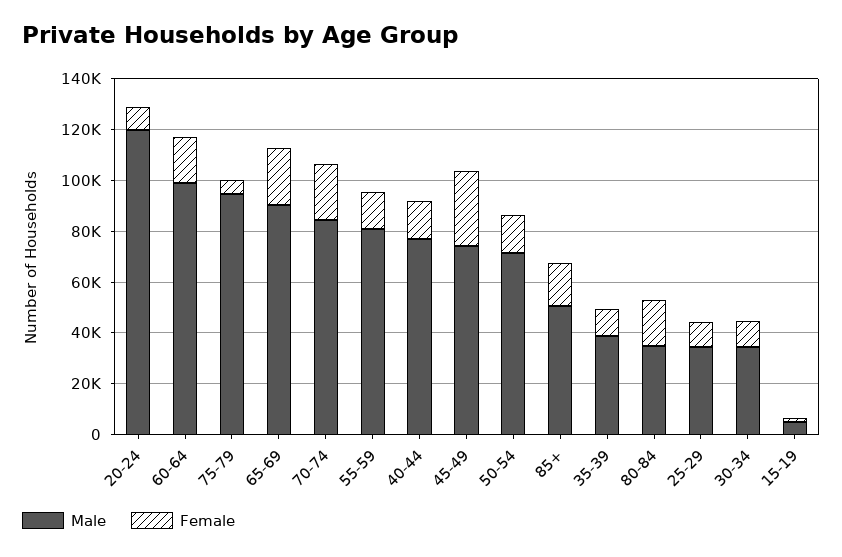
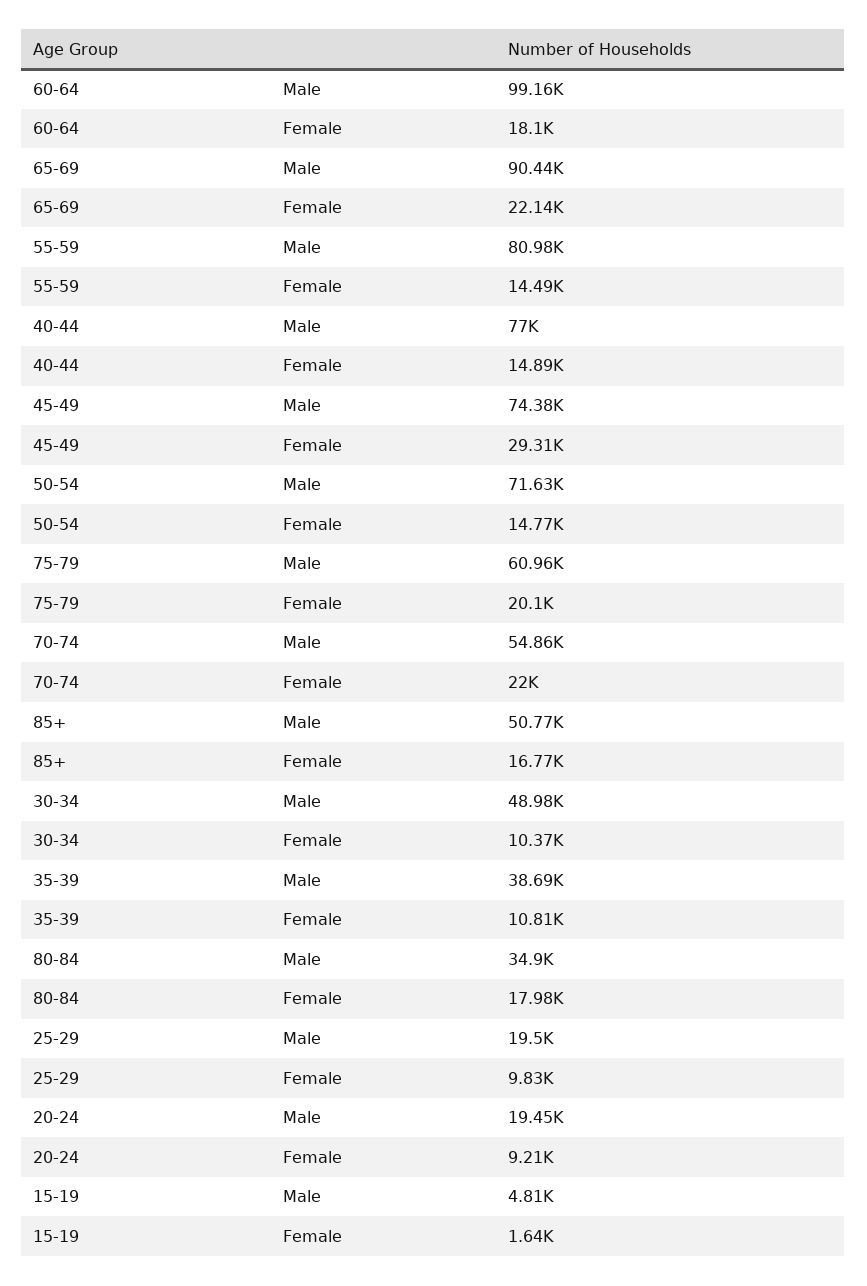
Male, 20-24: 120000 -> 19450
Male, 75-79: 95000 -> 60960
Female, 75-79: 5000 -> 20100
Male, 70-74: 85000 -> 54860
Male, 25-29: 35000 -> 19500
Male, 30-34: 35000 -> 48980

